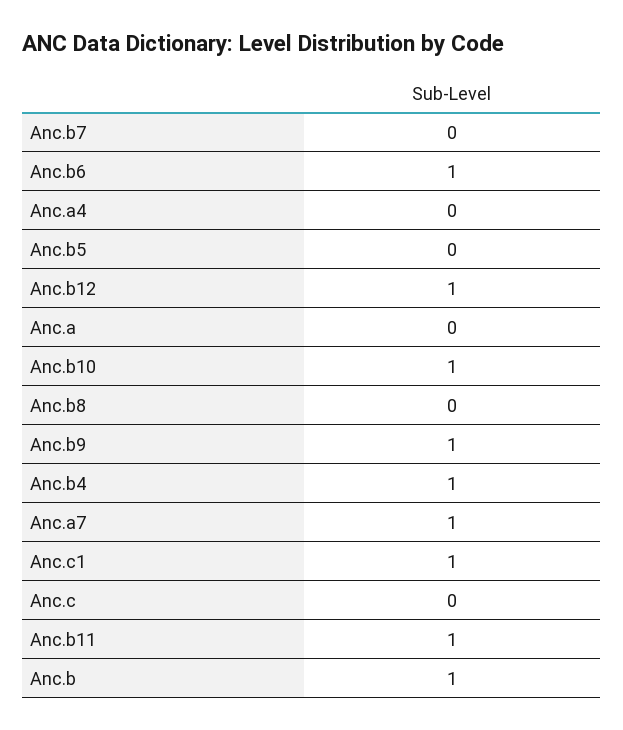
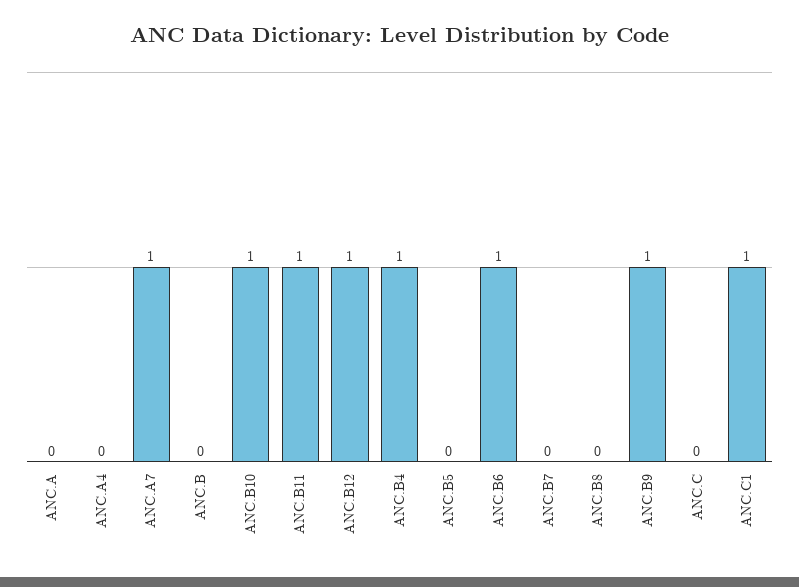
Anc.b: 1 -> 0

